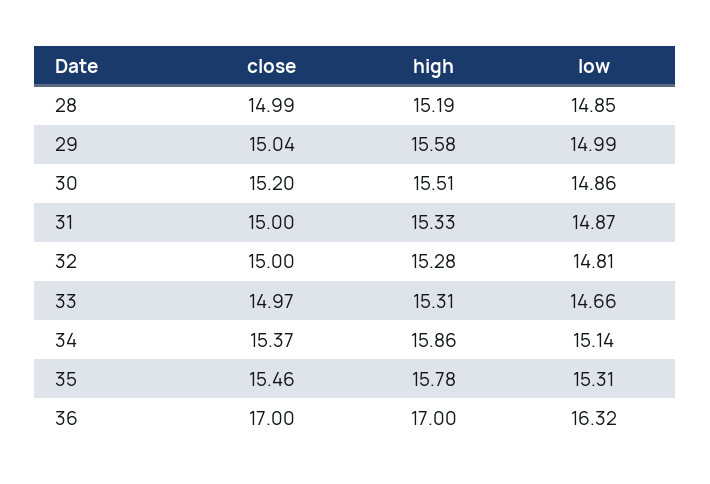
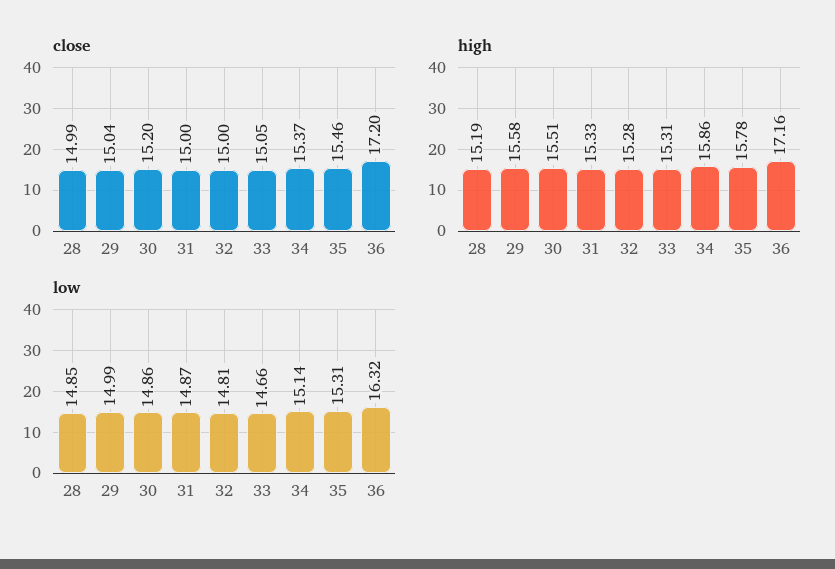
close, 33: 14.97 -> 15.05
close, 36: 17 -> 17.2
high, 36: 17 -> 17.16

